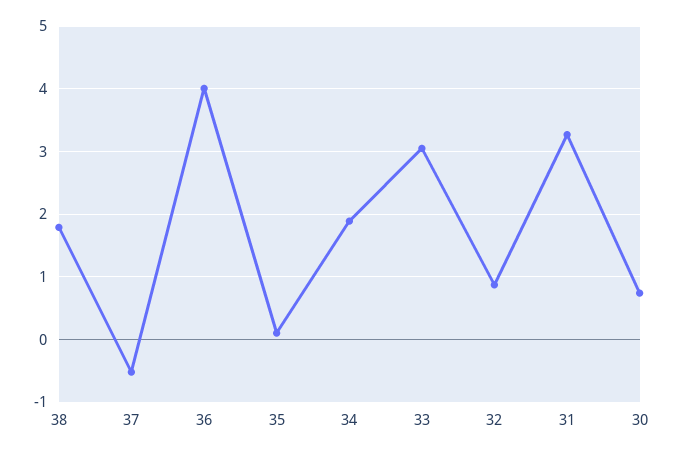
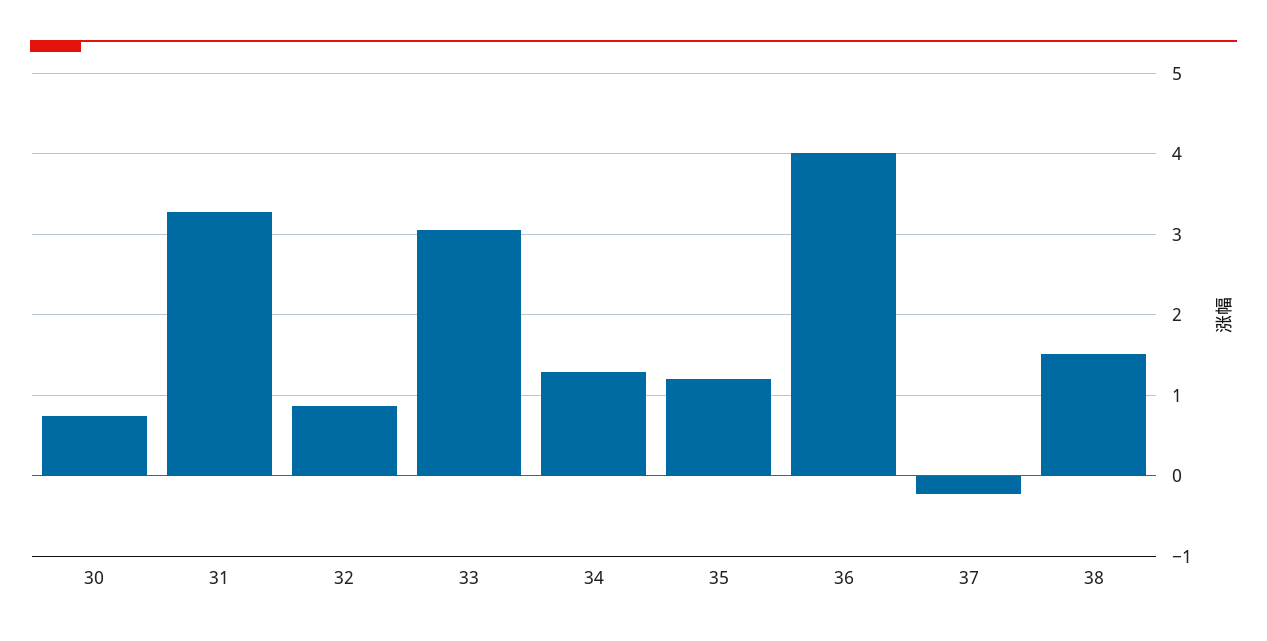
38: 1.8 -> 1.5
37: -0.5 -> -0.2
35: 0.1 -> 1.2
34: 1.9 -> 1.3

